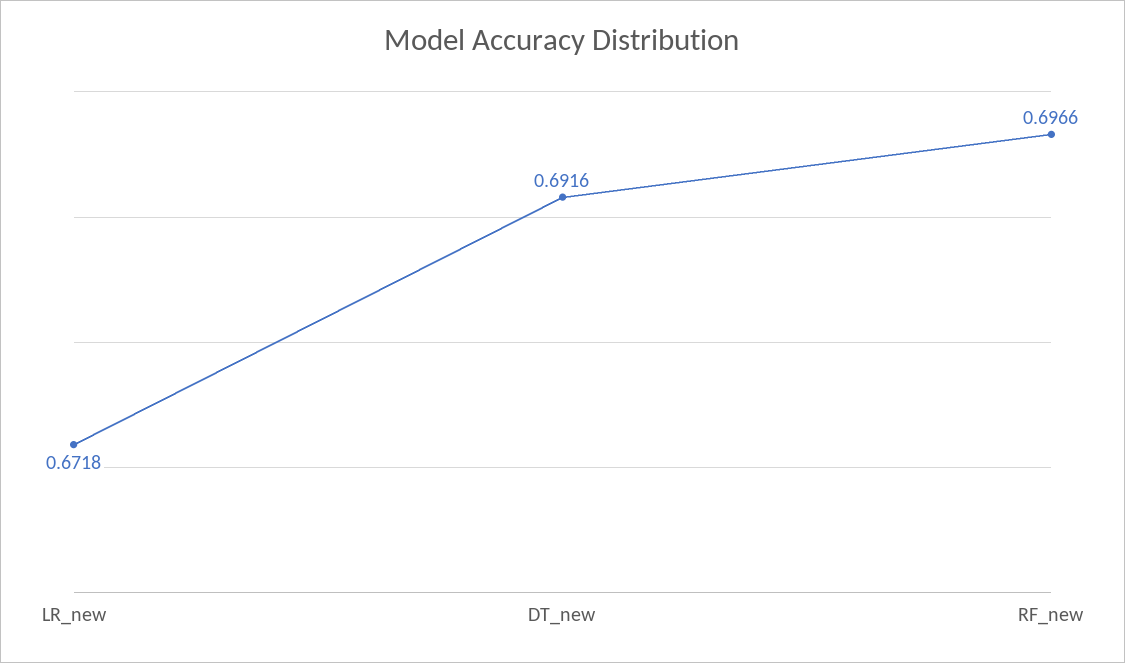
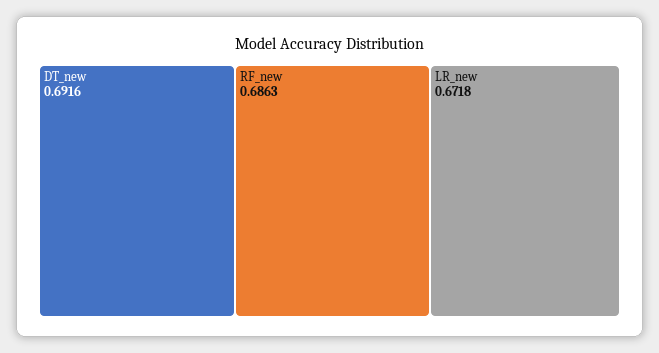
RF_new: 0.6966 -> 0.6863

